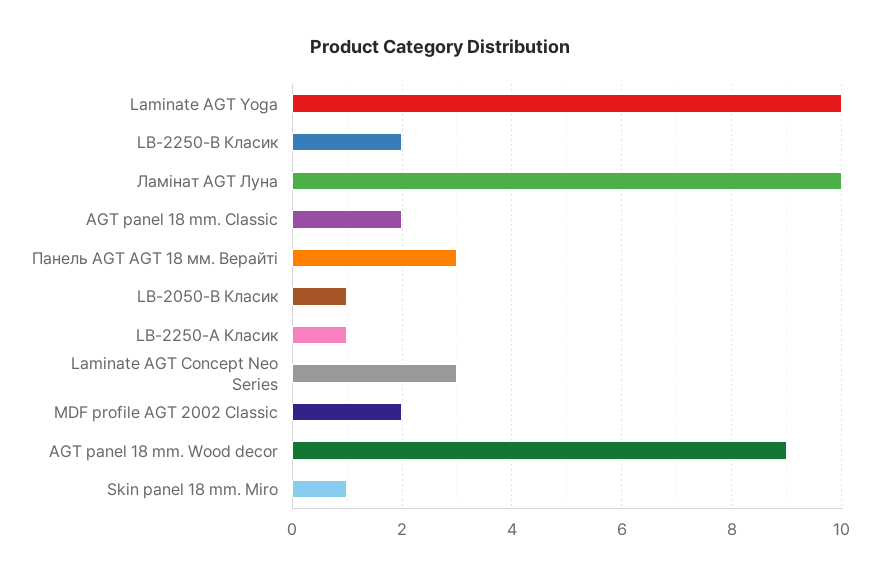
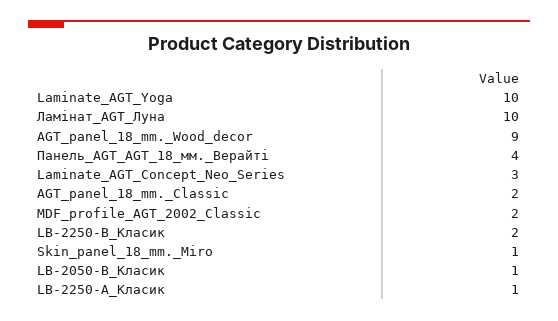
Панель AGT AGT 18 мм. Верайті: 3 -> 4

